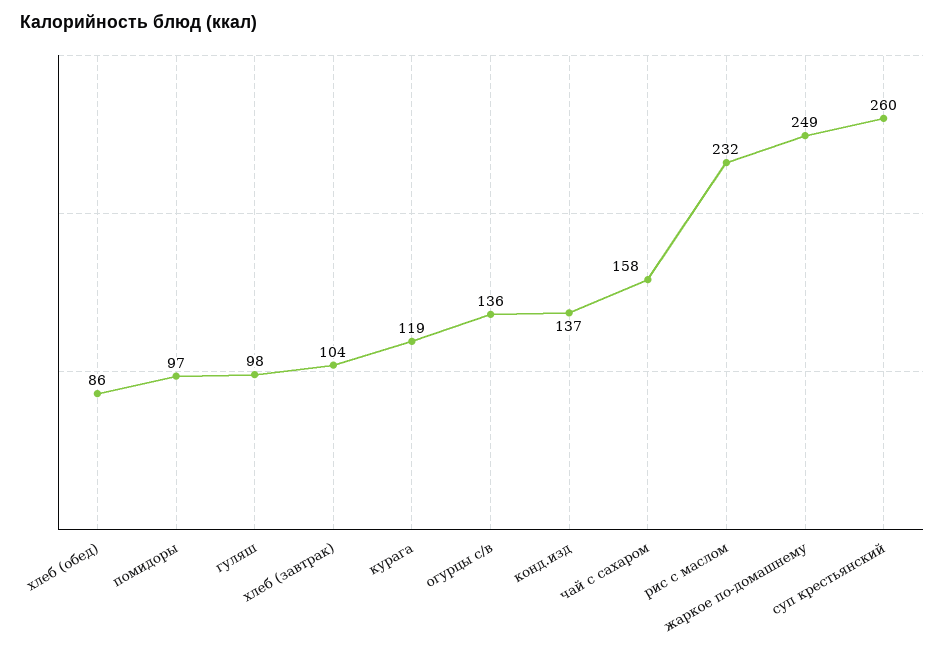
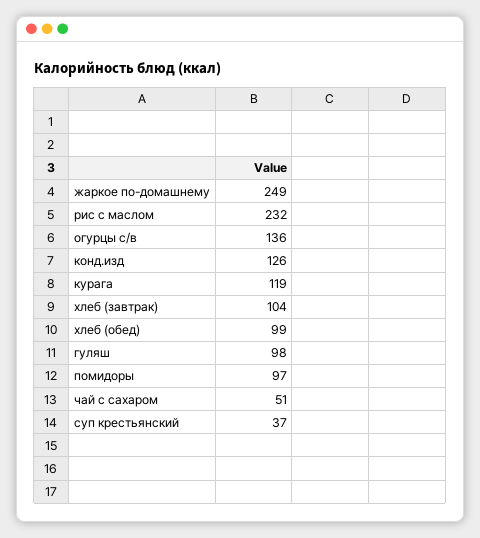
хлеб (обед): 86 -> 99
конд.изд: 137 -> 126
чай с сахаром: 158 -> 51
суп крестьянский: 260 -> 37

